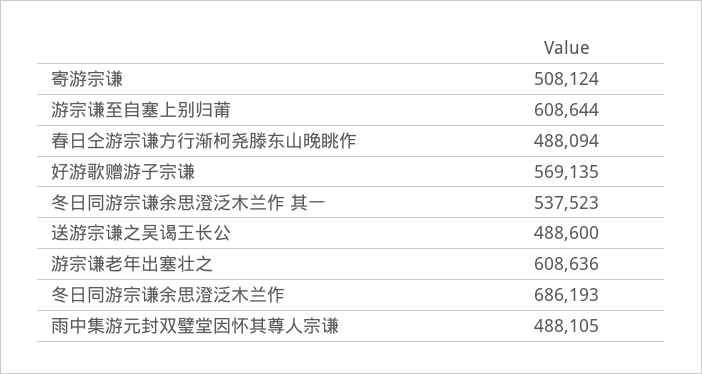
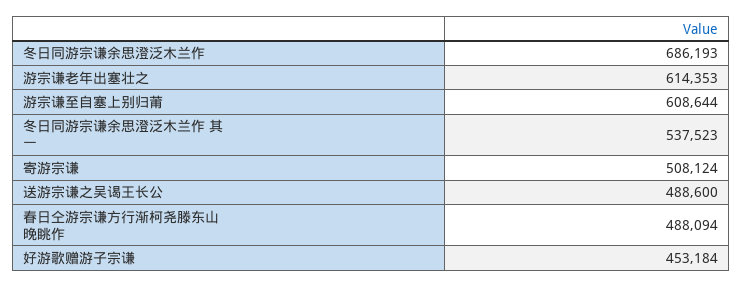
好游歌赠游子宗谦: 569135 -> 453184
游宗谦老年出塞壮之: 608636 -> 614353
雨中集游元封双璧堂因怀其尊人宗谦: 488105 -> none

